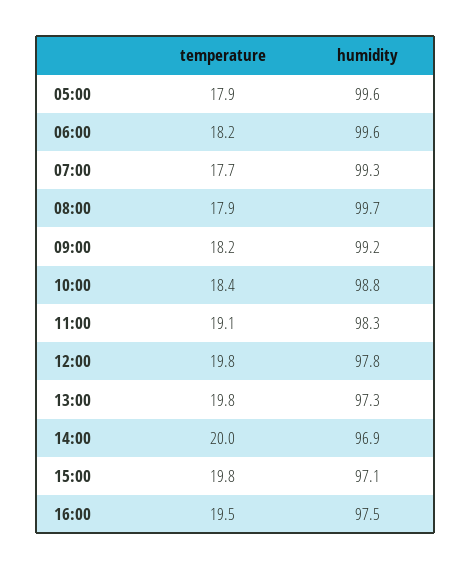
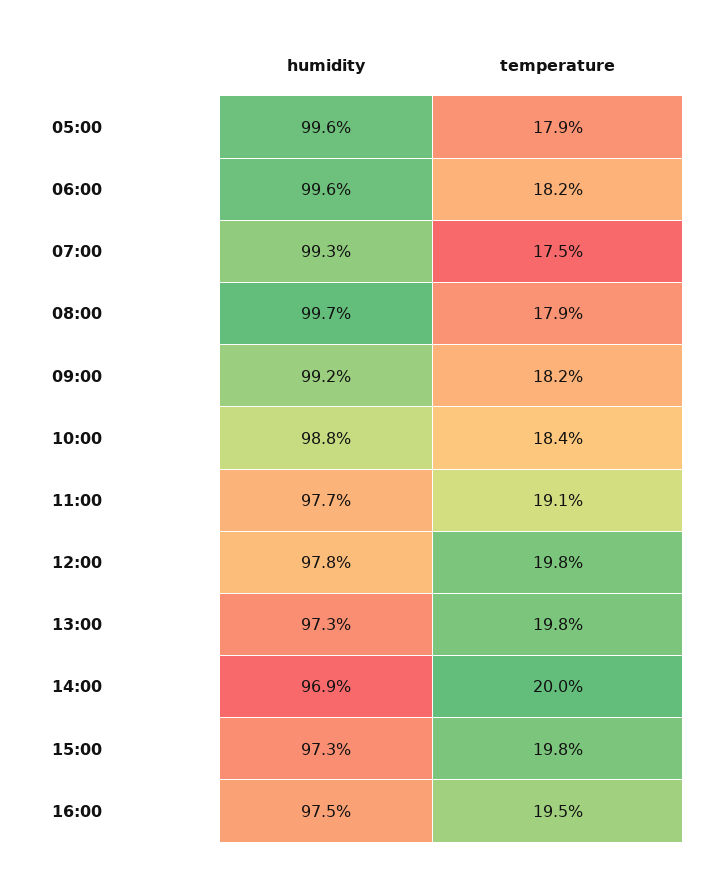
temperature, 07:00: 17.7 -> 17.5
humidity, 11:00: 98.3 -> 97.7
humidity, 15:00: 97.1 -> 97.3

